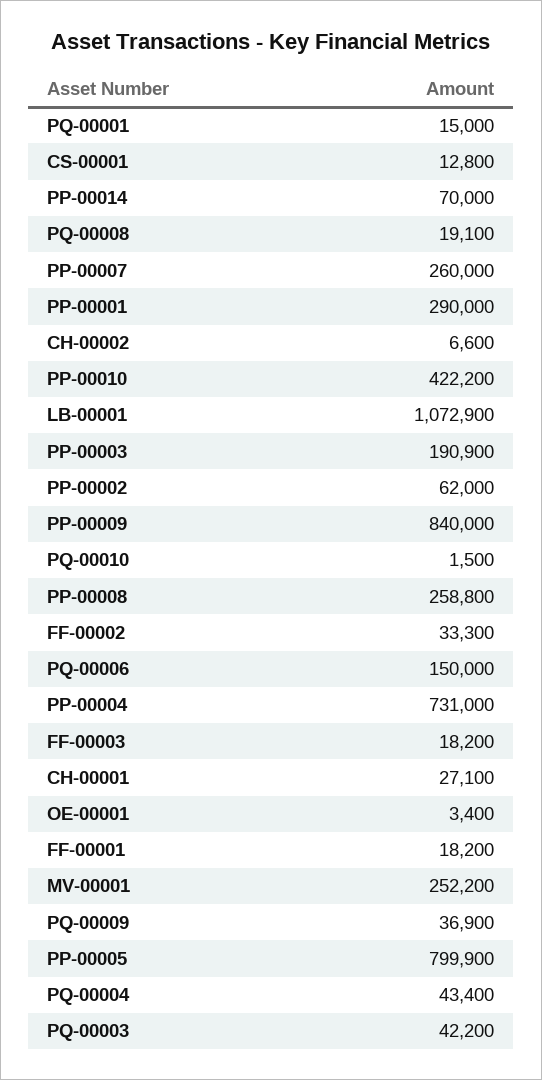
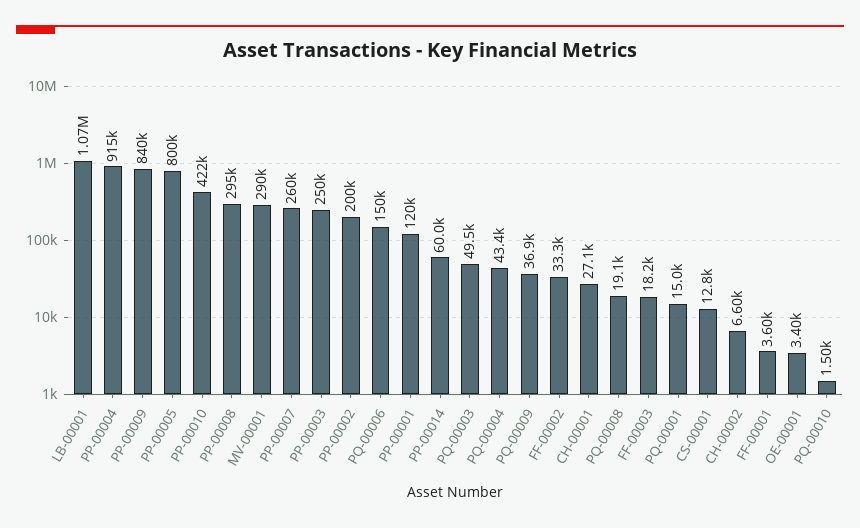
PP-00014: 70000 -> 60000
PP-00001: 290000 -> 120000
PP-00003: 190900 -> 250000
PP-00002: 62000 -> 200000
PP-00008: 258800 -> 295000
PP-00004: 731000 -> 915000
FF-00001: 18200 -> 3600
MV-00001: 252200 -> 290000
PQ-00003: 42200 -> 49500

